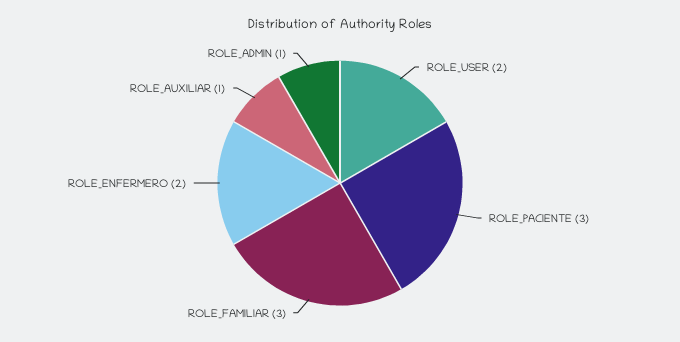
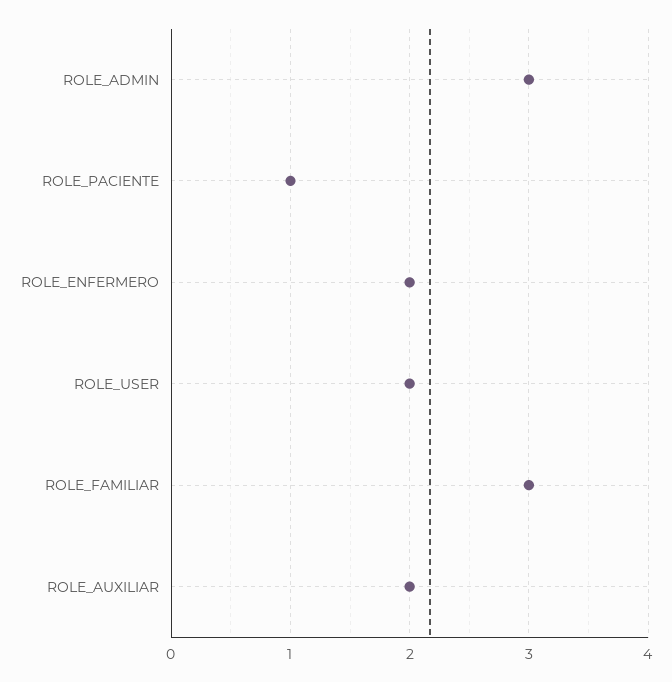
ROLE_PACIENTE: 3 -> 1
ROLE_AUXILIAR: 1 -> 2
ROLE_ADMIN: 1 -> 3

